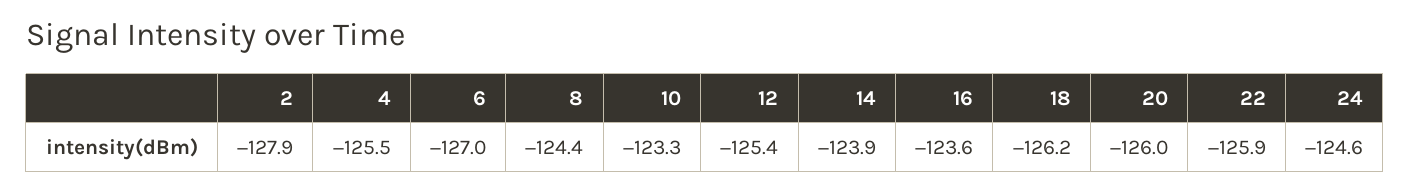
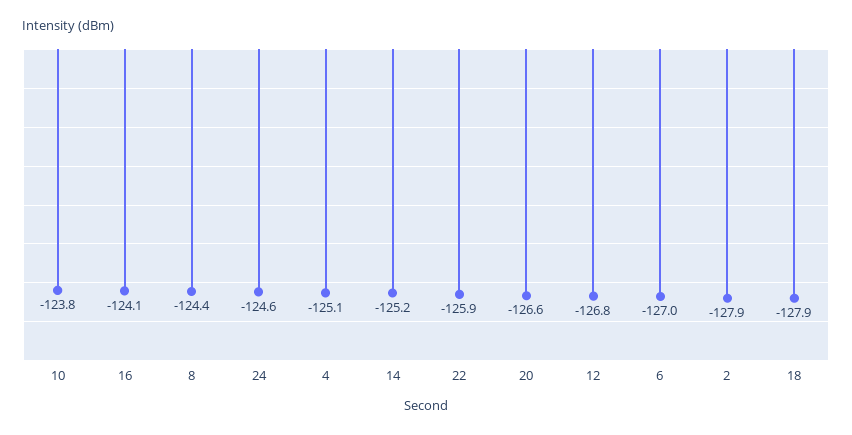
4: -125.5 -> -125.1
10: -123.3 -> -123.8
12: -125.4 -> -126.8
14: -123.9 -> -125.2
16: -123.6 -> -124.1
18: -126.2 -> -127.9
20: -126 -> -126.6

